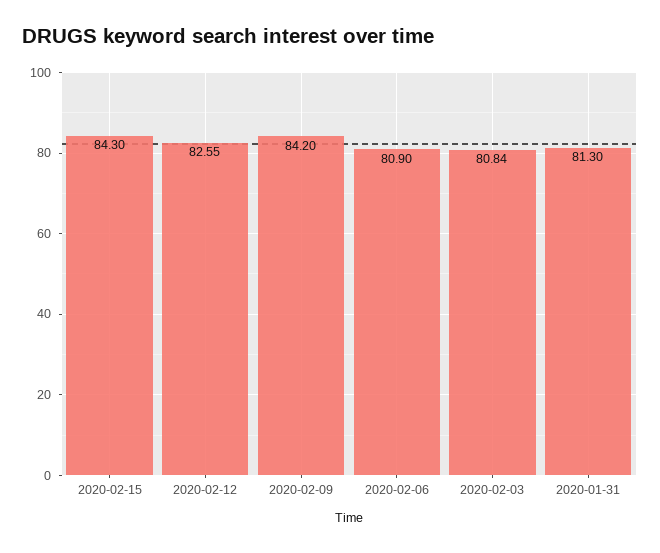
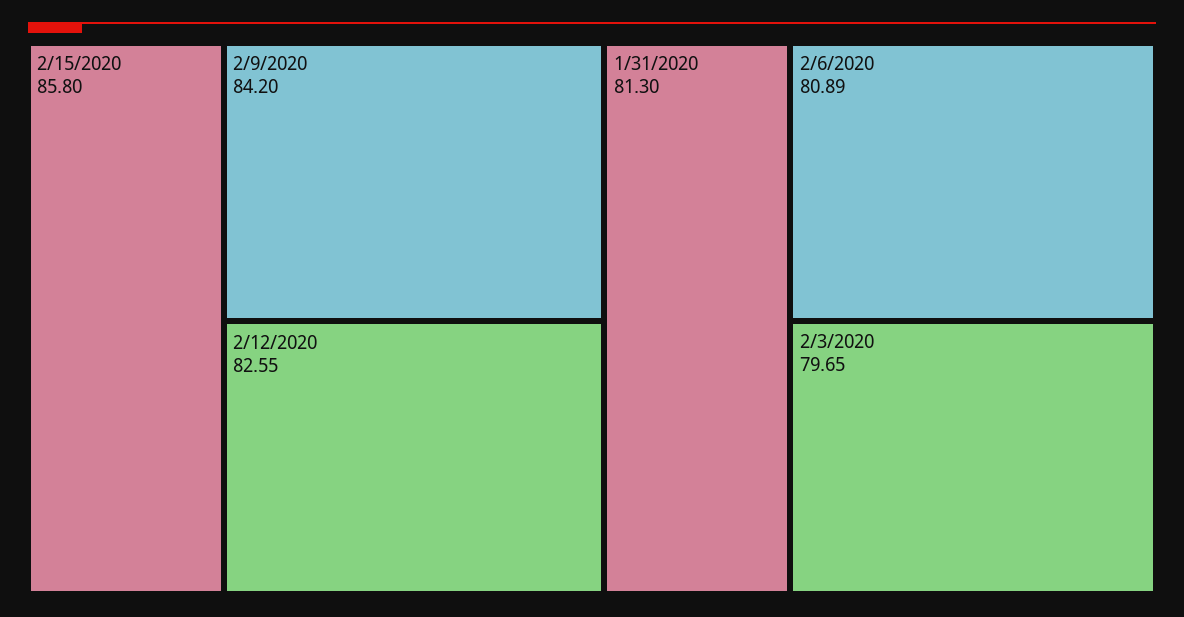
2020-02-15: 84.3 -> 85.8
2020-02-06: 80.9 -> 80.89
2020-02-03: 80.84 -> 79.65

